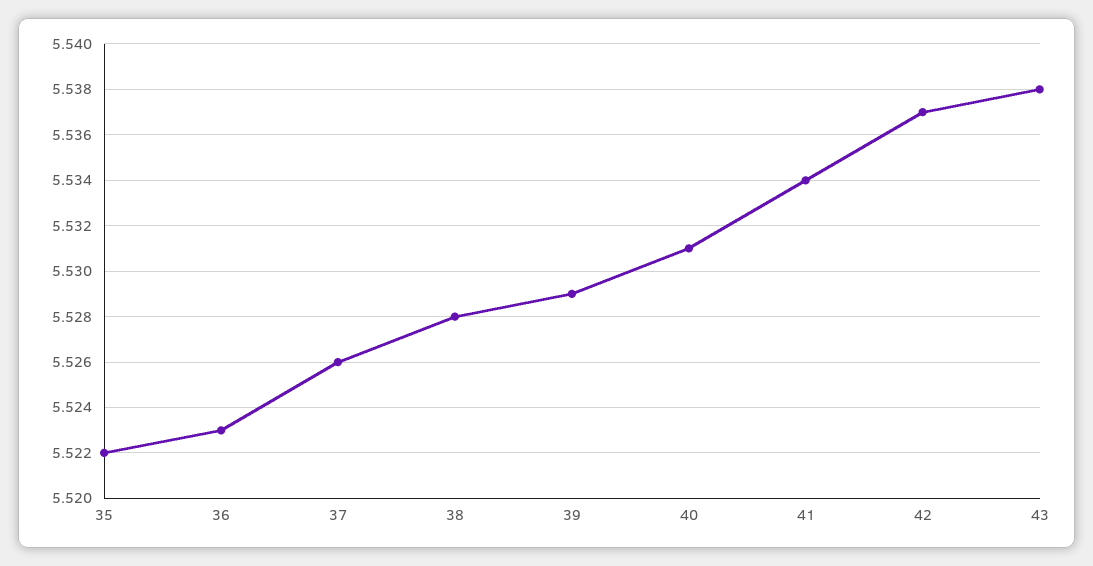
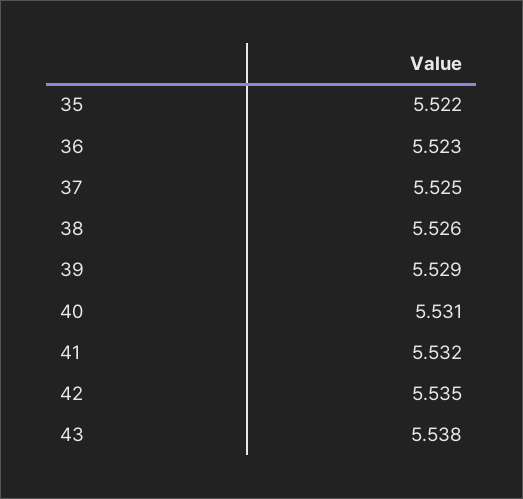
37: 5.526 -> 5.525
38: 5.528 -> 5.526
41: 5.534 -> 5.532
42: 5.537 -> 5.535

